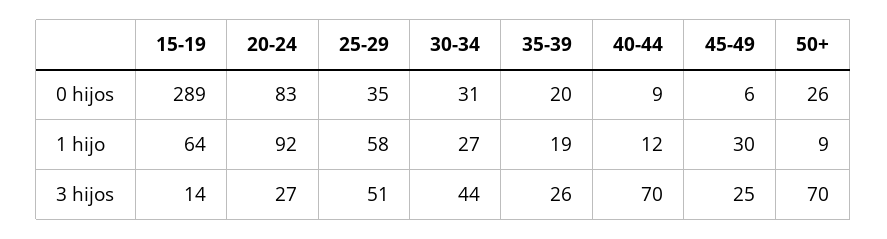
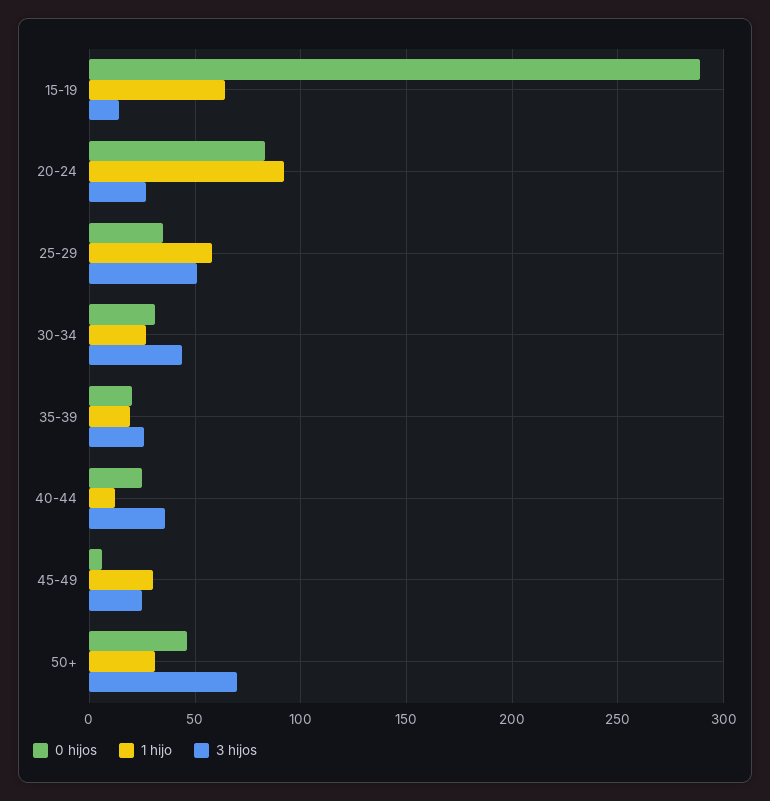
0 hijos, 40-44: 9 -> 25
0 hijos, 50+: 26 -> 45
1 hijo, 50+: 9 -> 30
3 hijos, 40-44: 70 -> 35

